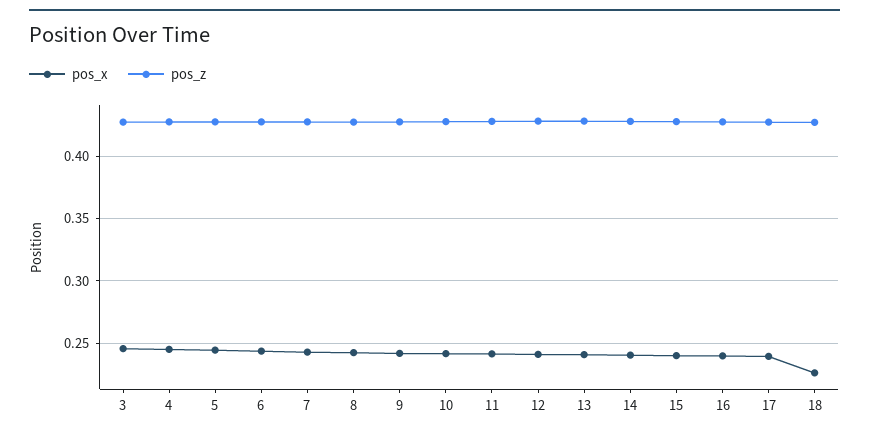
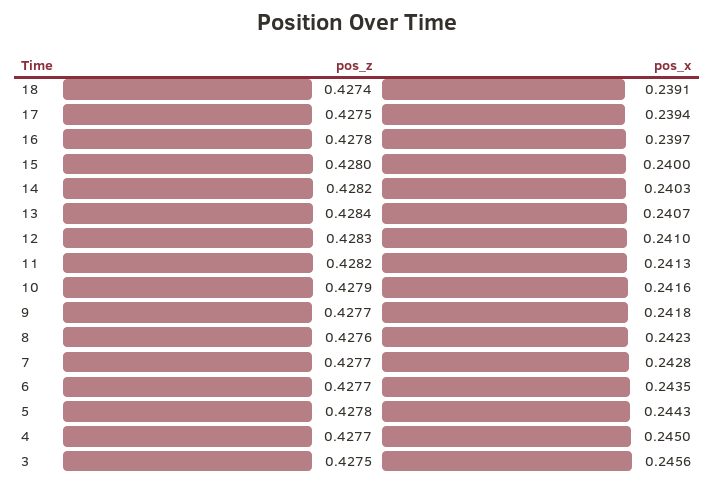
pos_x, 18: 0.225 -> 0.2391

